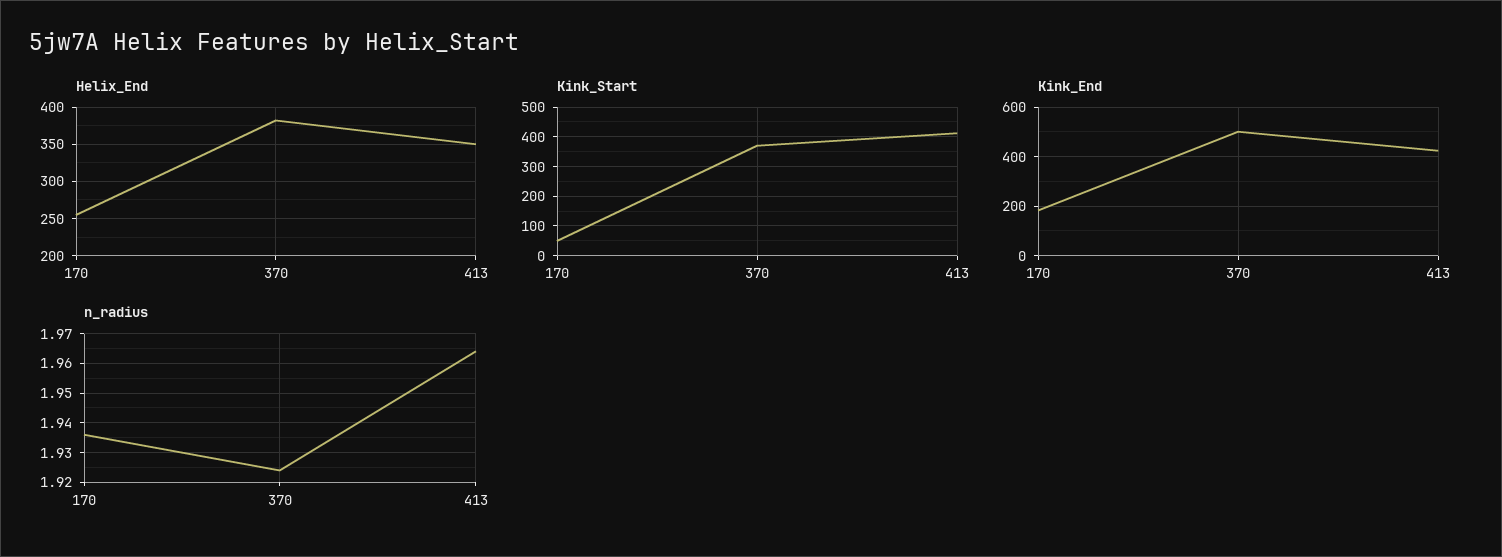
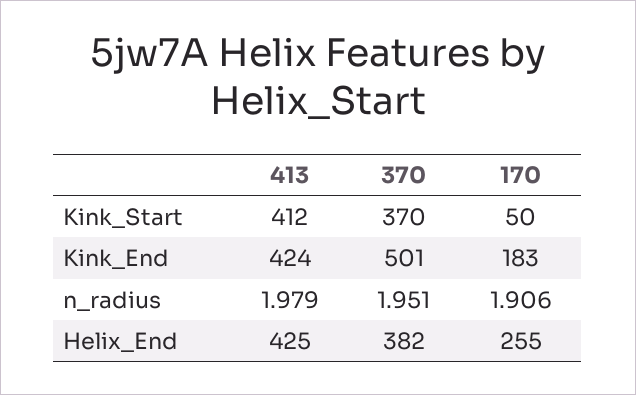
Helix_End, 413: 350 -> 425
n_radius, 170: 1.935 -> 1.906
n_radius, 370: 1.925 -> 1.951
n_radius, 413: 1.965 -> 1.979

